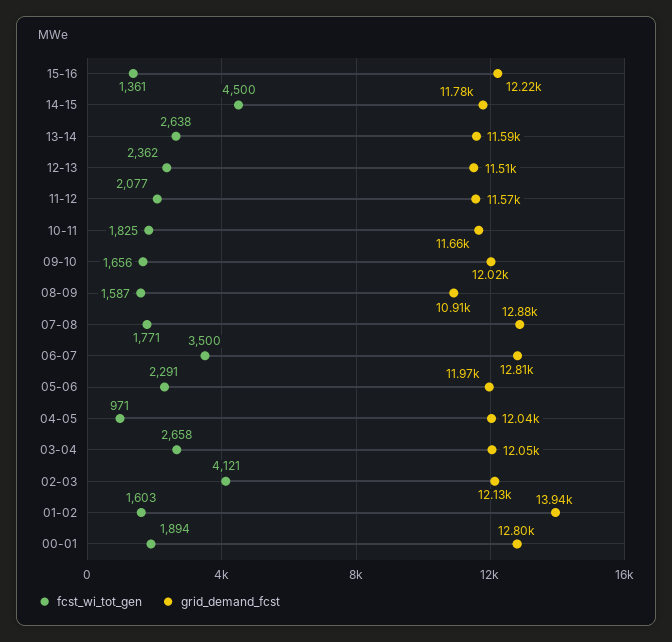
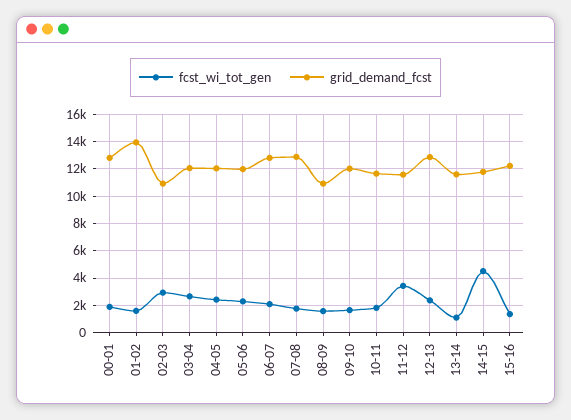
fcst_wi_tot_gen, 13-14: 2638 -> 1000
grid_demand_fcst, 12-13: 11510 -> 13000
fcst_wi_tot_gen, 11-12: 2077 -> 3500
fcst_wi_tot_gen, 06-07: 3500 -> 2000
fcst_wi_tot_gen, 04-05: 971 -> 2500
fcst_wi_tot_gen, 02-03: 4121 -> 3000
grid_demand_fcst, 02-03: 12130 -> 11000

